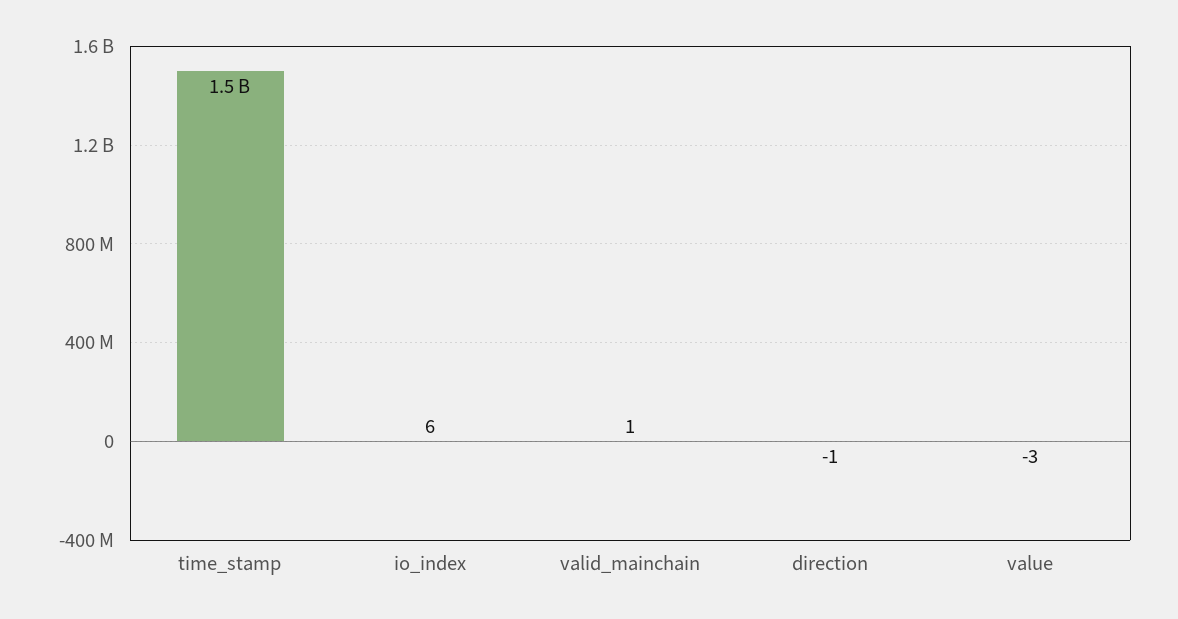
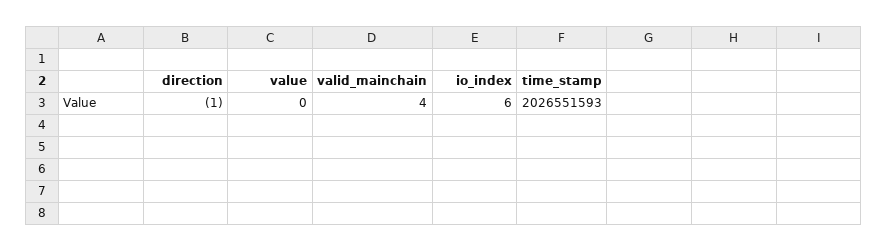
time_stamp: 1500000000 -> 2026551593
valid_mainchain: 1 -> 4
value: -3 -> 0

